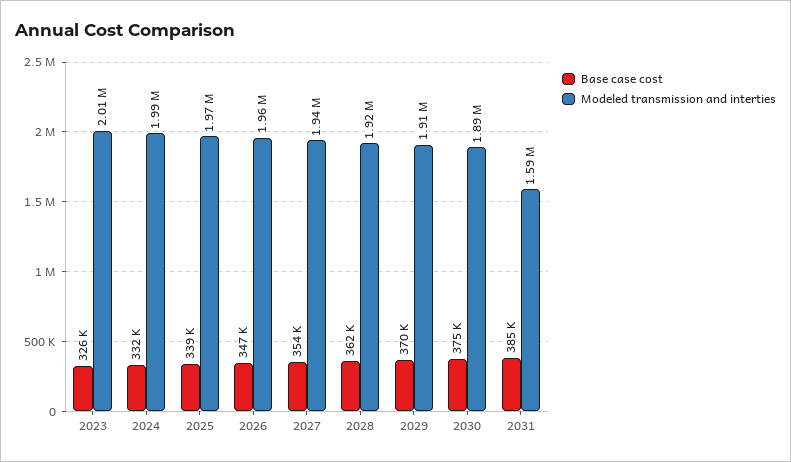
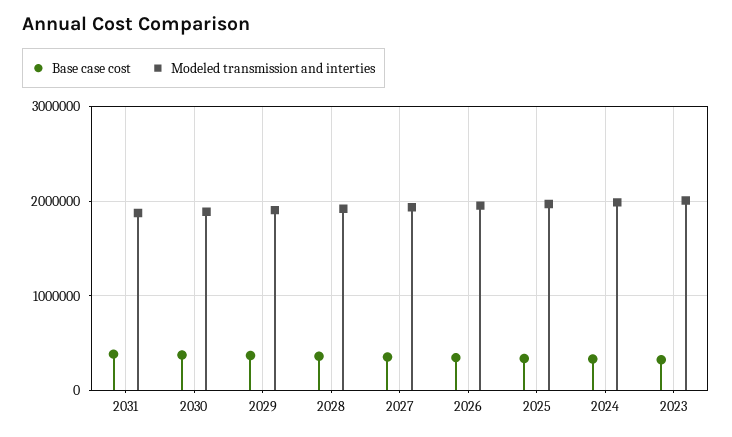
Modeled transmission and interties, 2031: 1590000 -> 1900000

